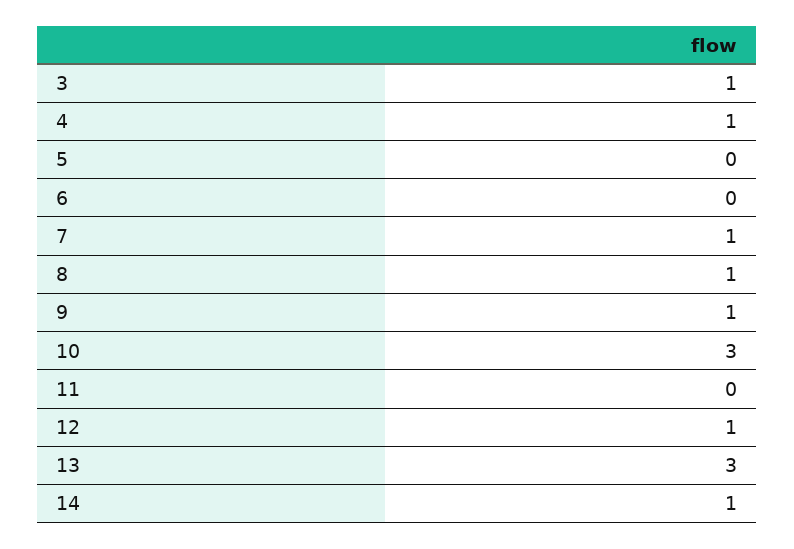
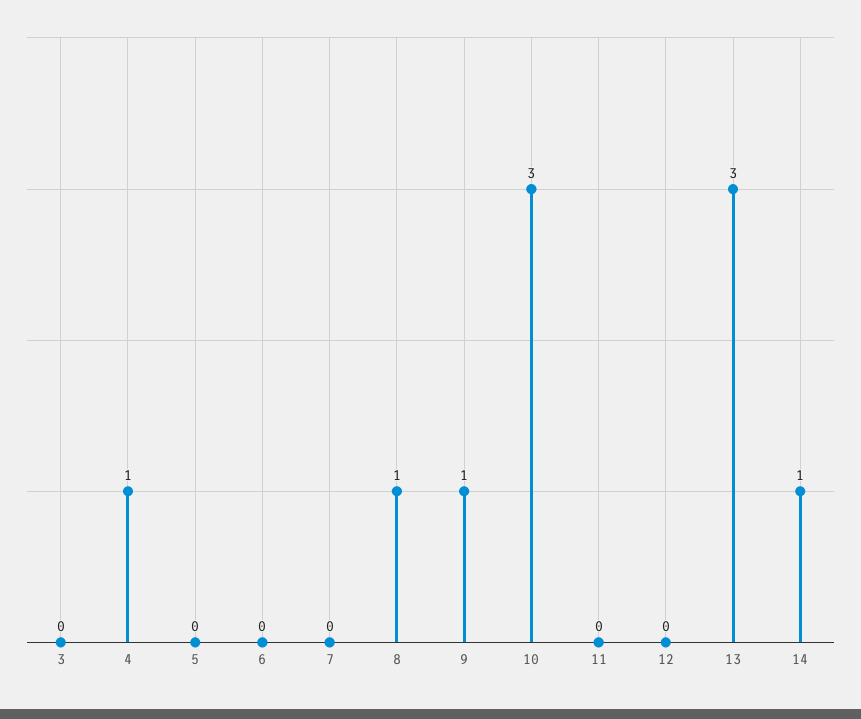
3: 1 -> 0
7: 1 -> 0
12: 1 -> 0

